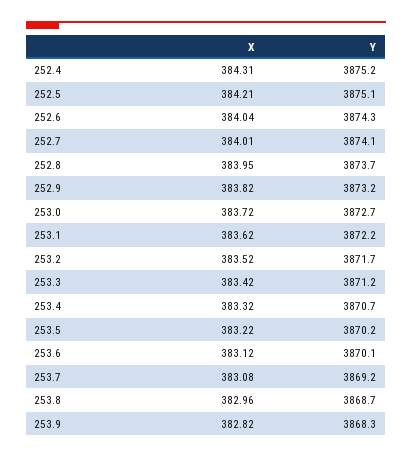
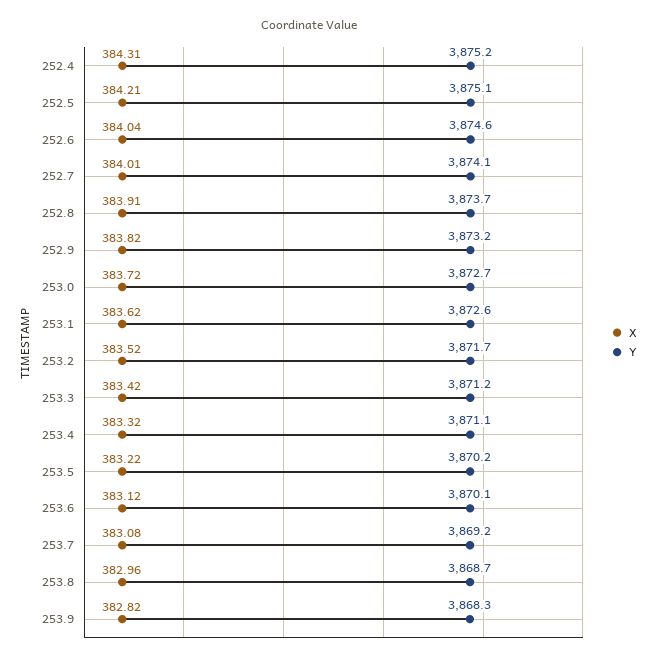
Y, 252.6: 3874.3 -> 3874.6
X, 252.8: 383.95 -> 383.91
Y, 253.1: 3872.2 -> 3872.6
Y, 253.4: 3870.7 -> 3871.1

